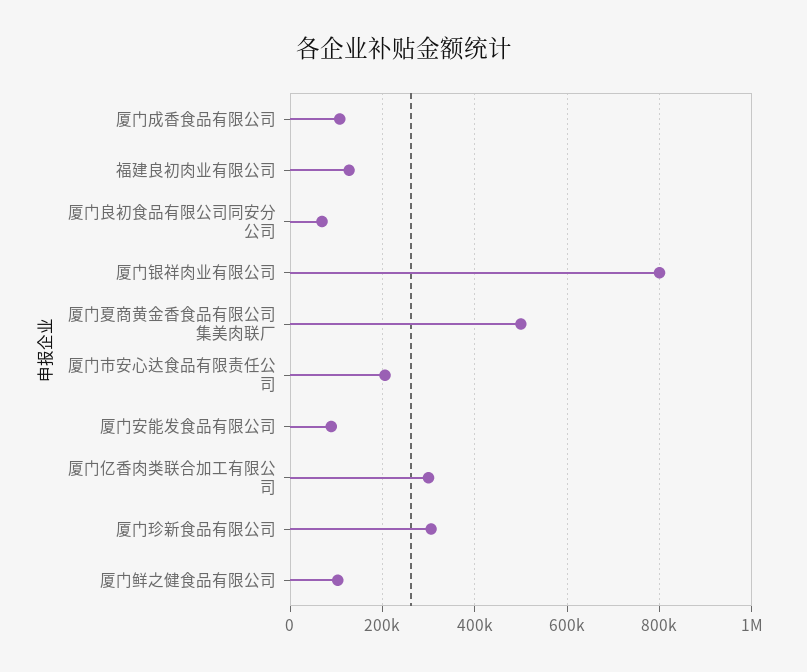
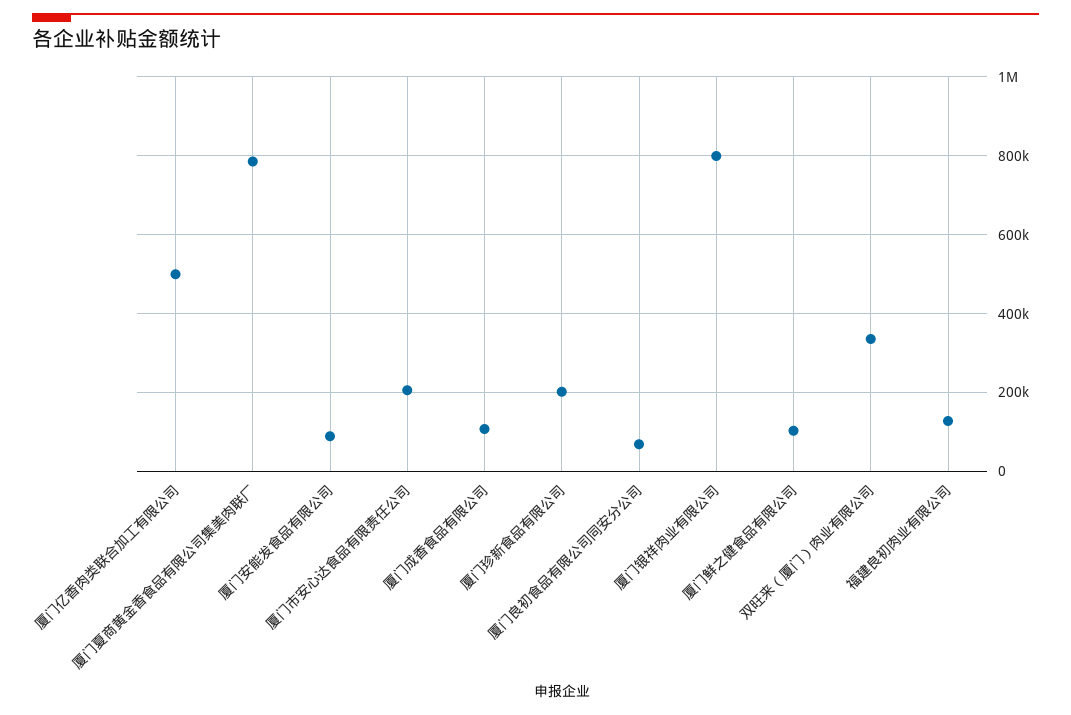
厦门夏商黄金香食品有限公司集美肉联厂: 500000 -> 780000
厦门亿香肉类联合加工有限公司: 300000 -> 500000
厦门珍新食品有限公司: 300000 -> 200000
双旺来（厦门）肉业有限公司: none -> 340000

